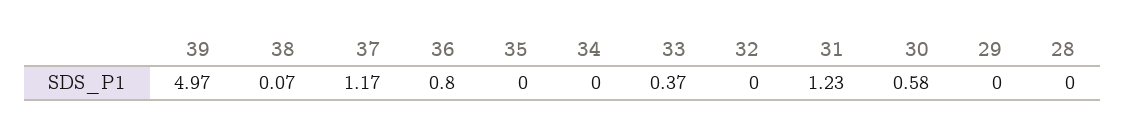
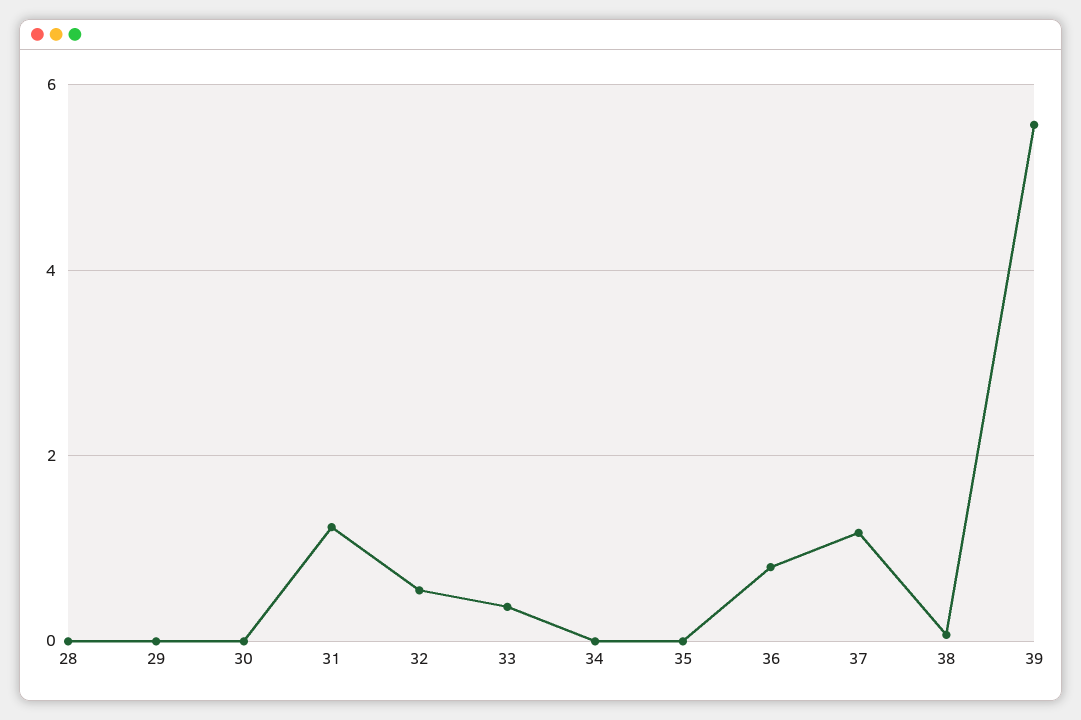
39: 4.97 -> 5.6
32: 0 -> 0.6
30: 0.58 -> 0

